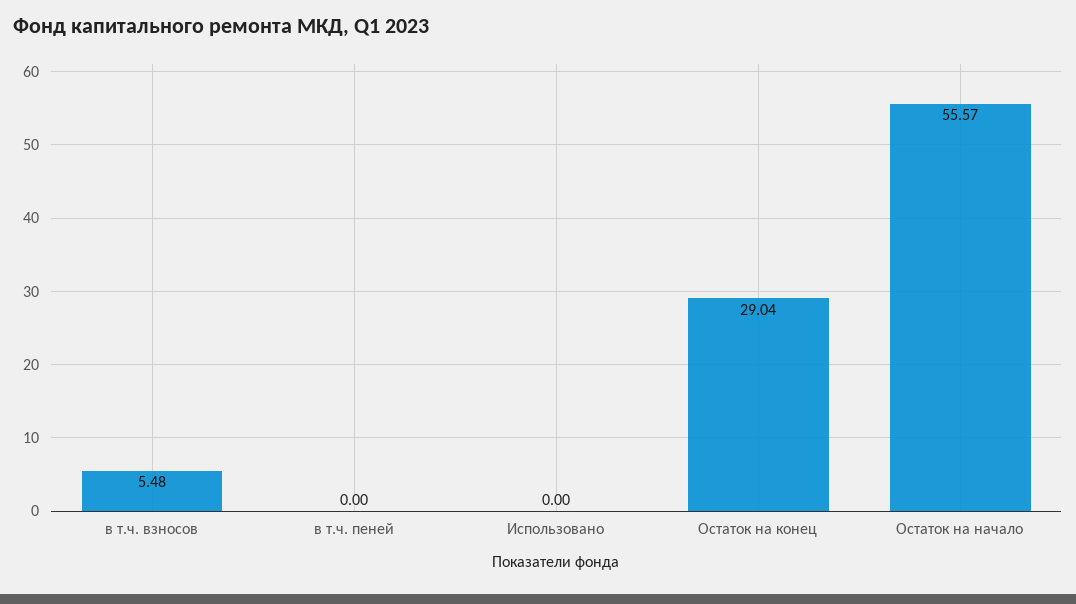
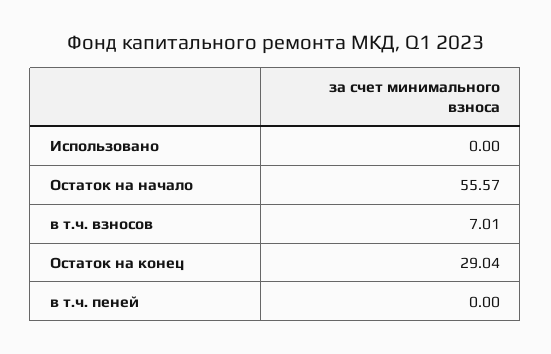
в т.ч. взносов: 5.48 -> 7.01

